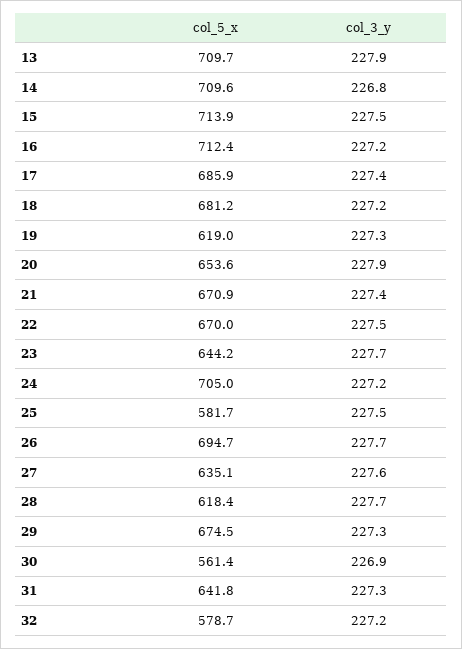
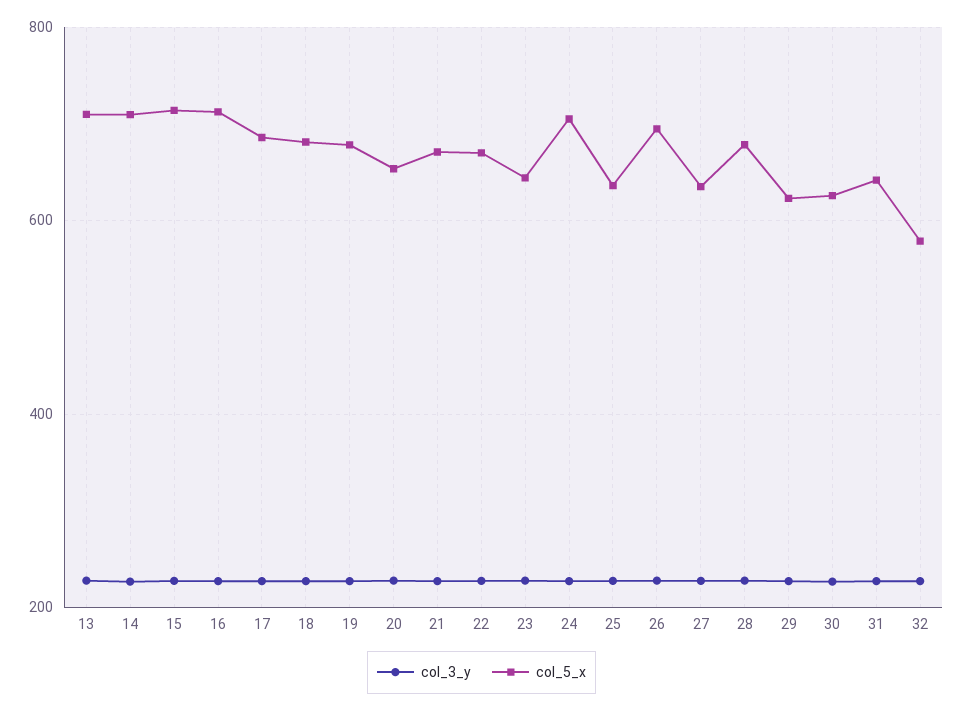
col_5_x, 19: 619 -> 680
col_5_x, 25: 581.7 -> 640
col_5_x, 28: 618.4 -> 680
col_5_x, 29: 674.5 -> 620
col_5_x, 30: 561.4 -> 620

